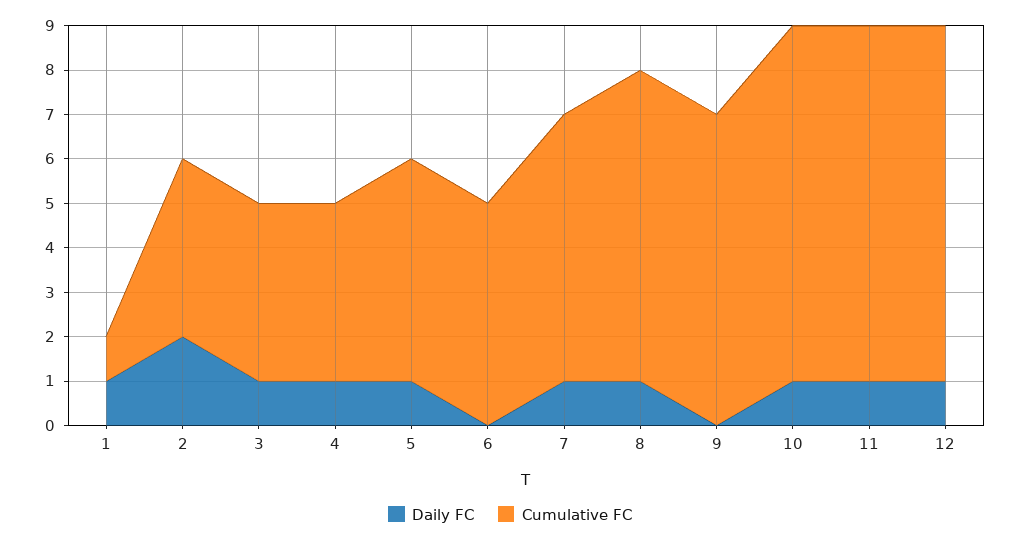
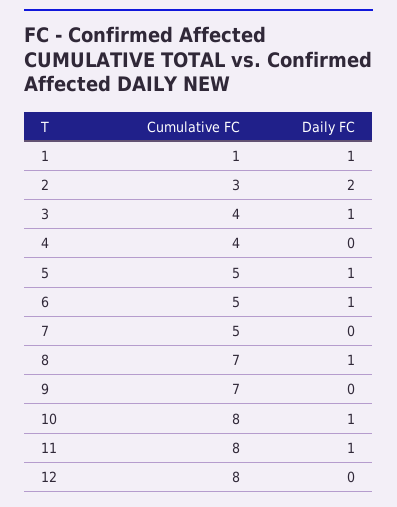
Cumulative FC, 2: 4 -> 3
Daily FC, 4: 1 -> 0
Daily FC, 6: 0 -> 1
Daily FC, 7: 1 -> 0
Cumulative FC, 7: 6 -> 5
Daily FC, 12: 1 -> 0

